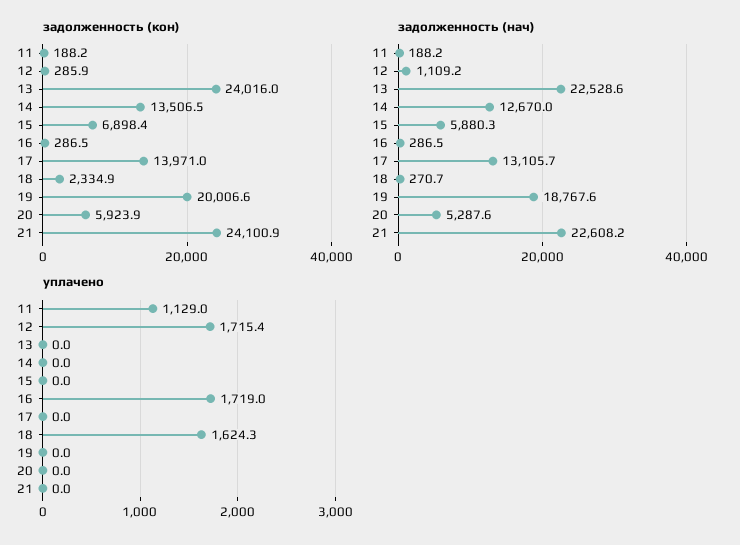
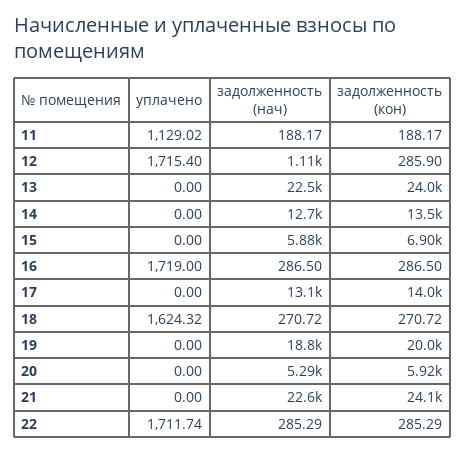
задолженность (кон), 18: 2334.9 -> 270.72
уплачено, 22: none -> 1711.74
задолженность (нач), 22: none -> 285.29
задолженность (кон), 22: none -> 285.29

